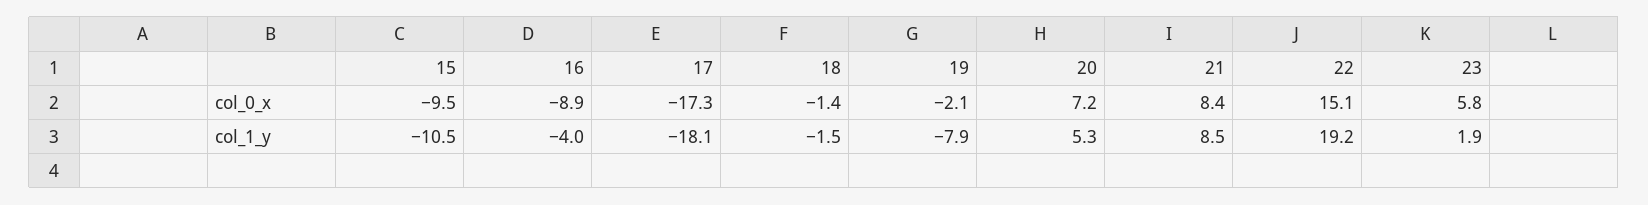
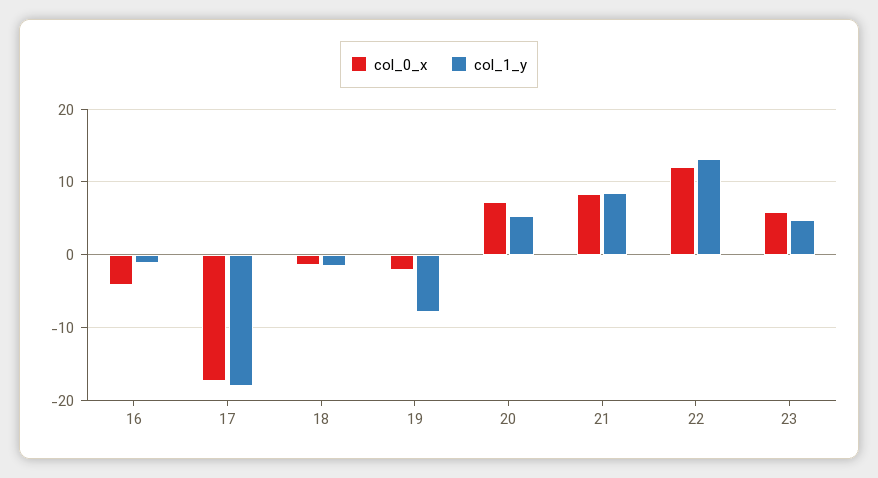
col_0_x, 15: -9.5 -> none
col_0_x, 16: -8.9 -> -4
col_0_x, 22: 15.1 -> 12
col_1_y, 15: -10.5 -> none
col_1_y, 16: -4 -> -1
col_1_y, 22: 19.2 -> 13
col_1_y, 23: 1.9 -> 5

